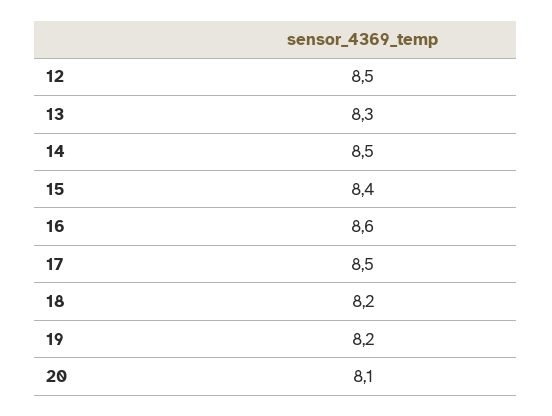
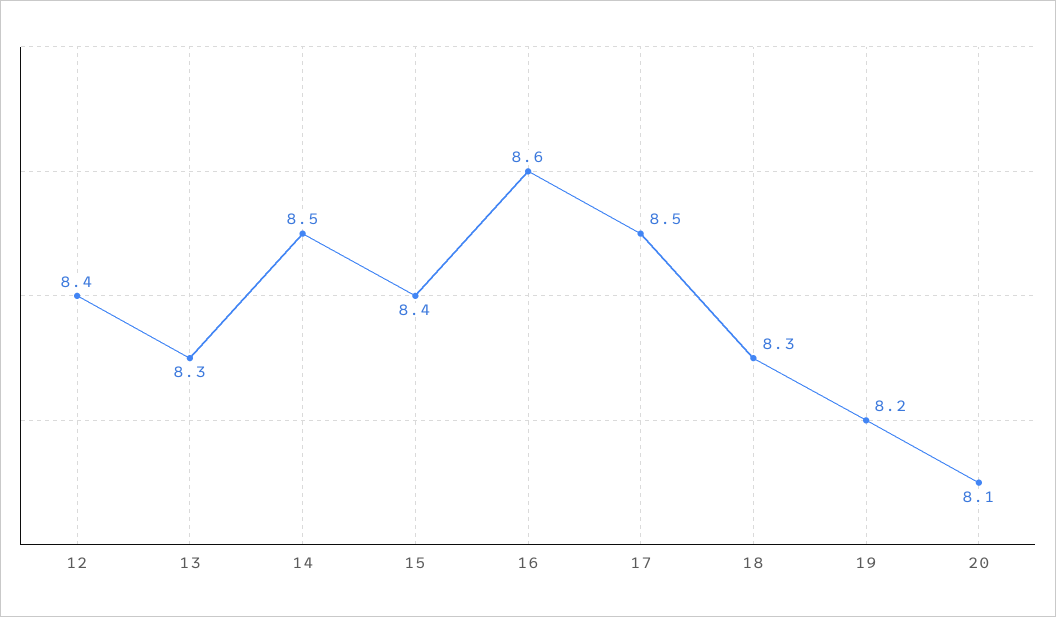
12: 8.5 -> 8.4
18: 8.2 -> 8.3

